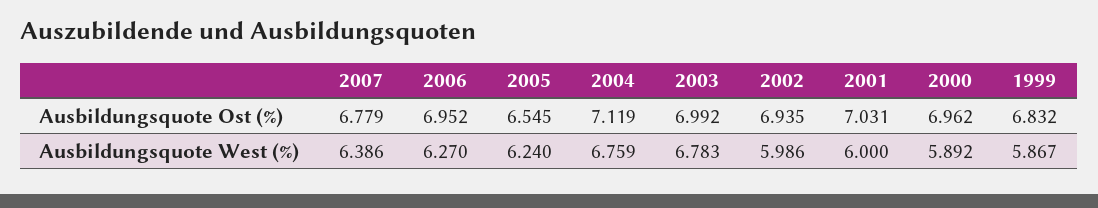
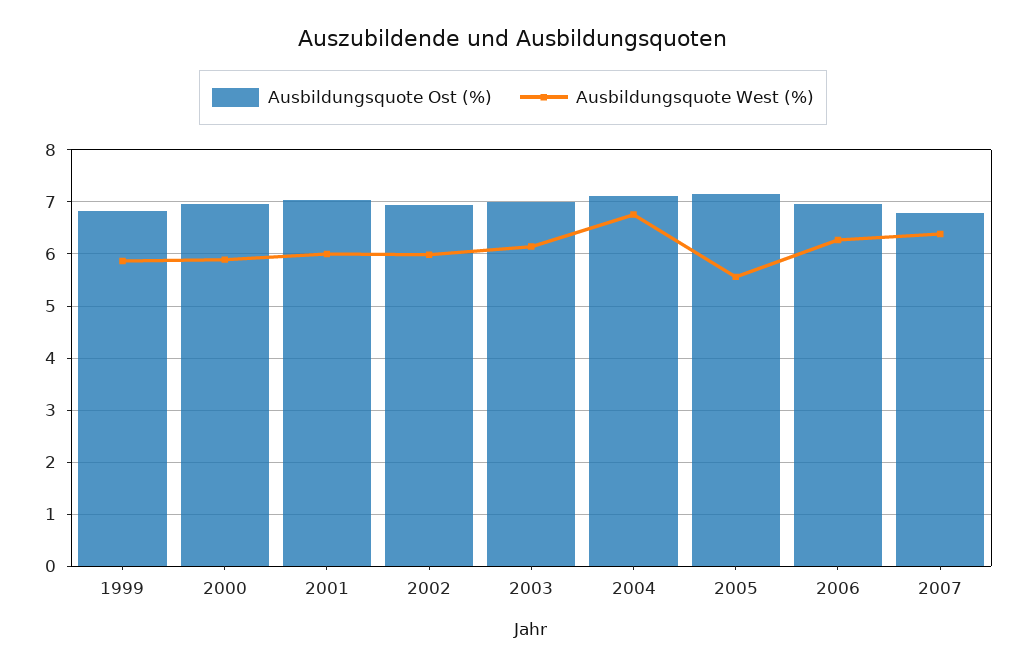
Ausbildungsquote Ost (%), 2005: 6.545 -> 7.2
Ausbildungsquote West (%), 2005: 6.24 -> 5.6
Ausbildungsquote West (%), 2003: 6.783 -> 6.2

